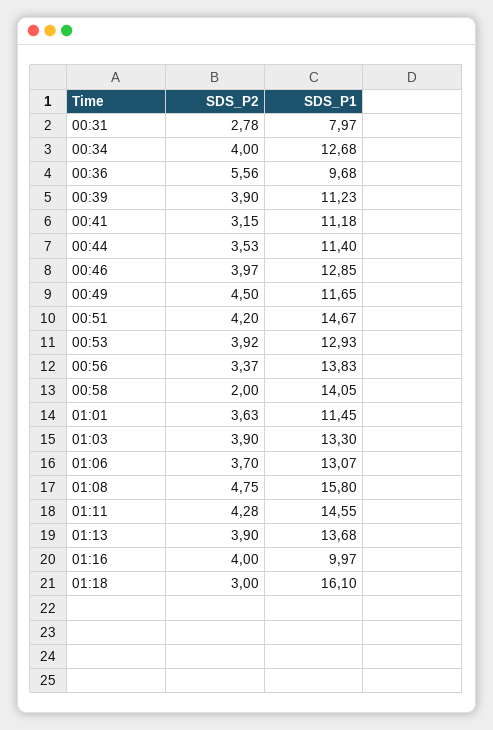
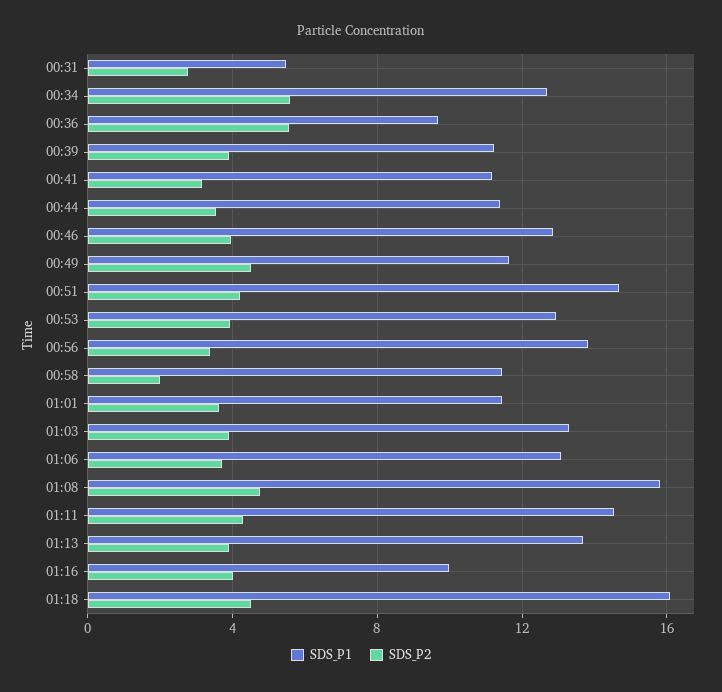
SDS_P1, 00:31: 7.97 -> 5.5
SDS_P2, 00:34: 4 -> 5.5
SDS_P1, 00:58: 14.05 -> 11.5
SDS_P2, 01:18: 3 -> 4.5

